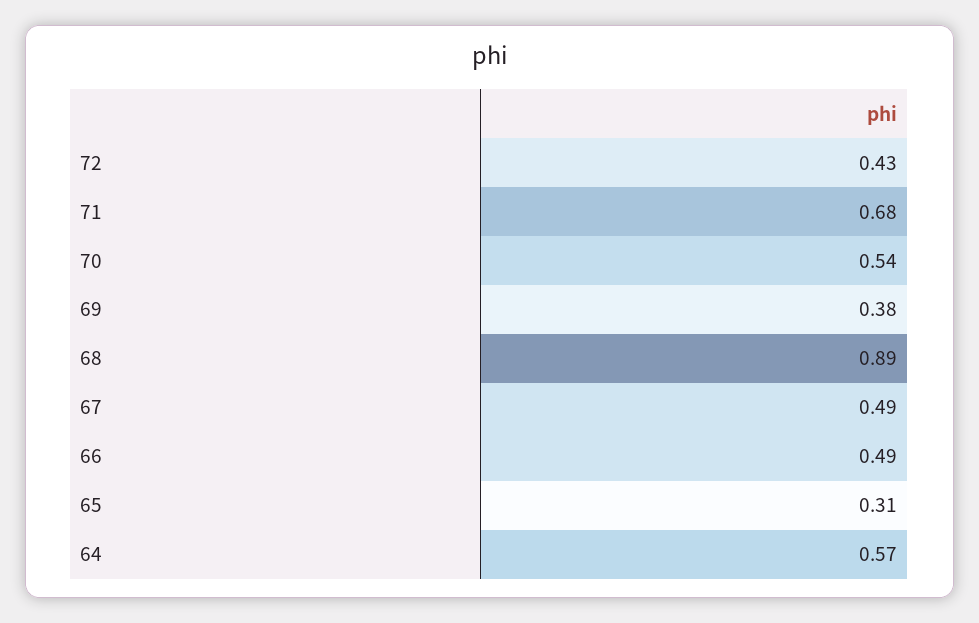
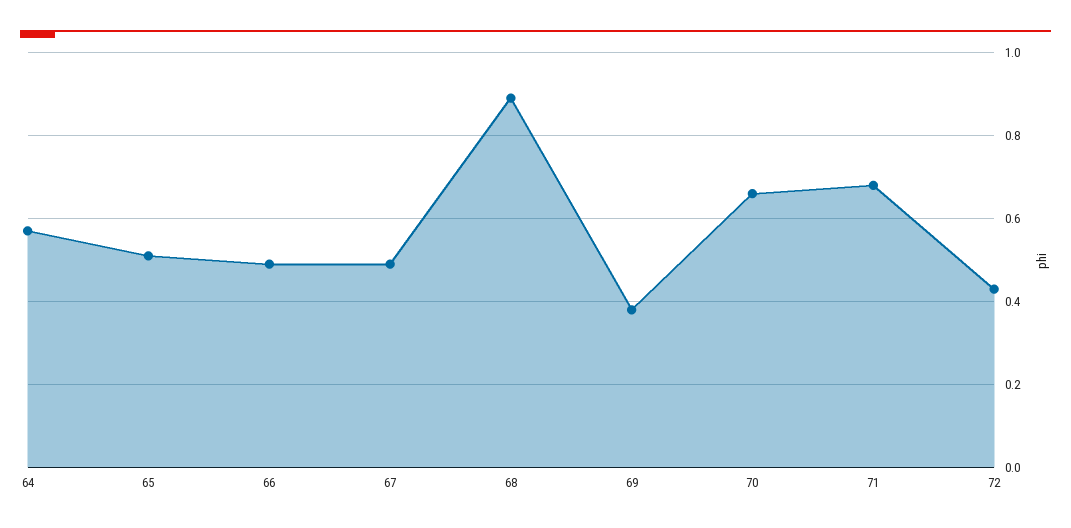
70: 0.54 -> 0.65
65: 0.31 -> 0.5

